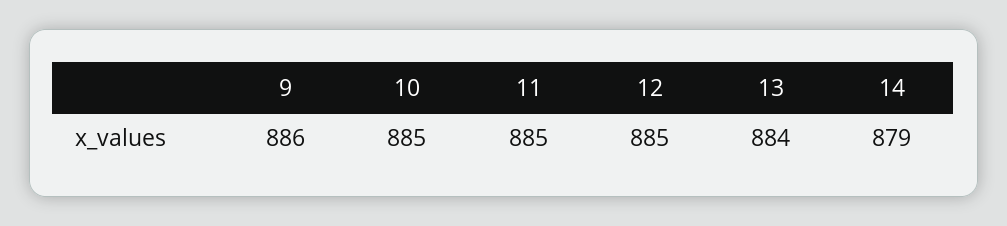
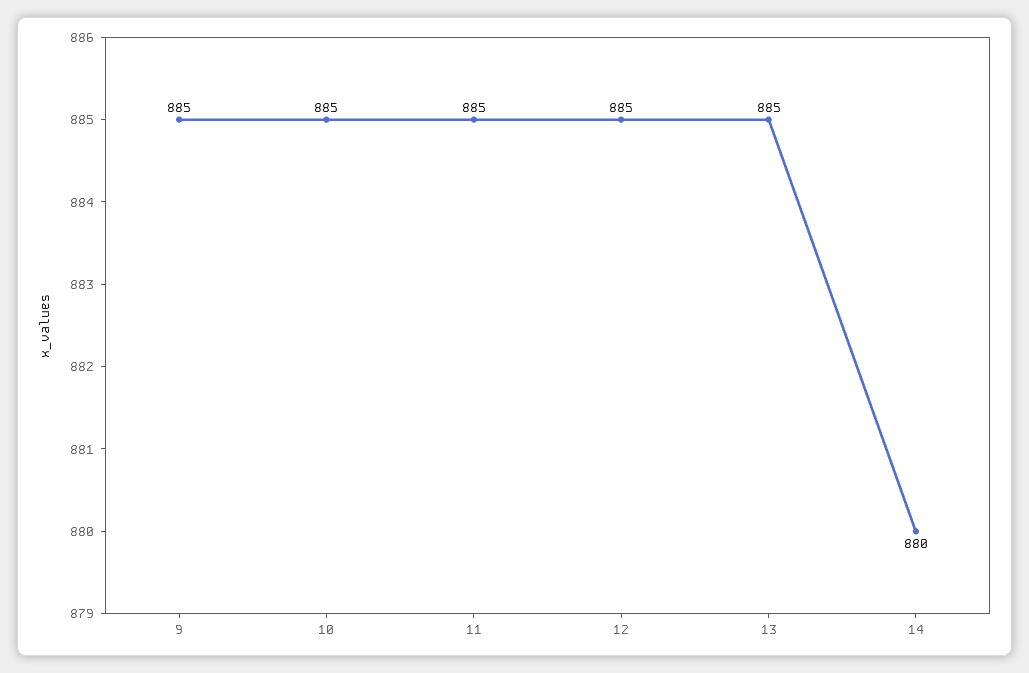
9: 886 -> 885
13: 884 -> 885
14: 879 -> 880

